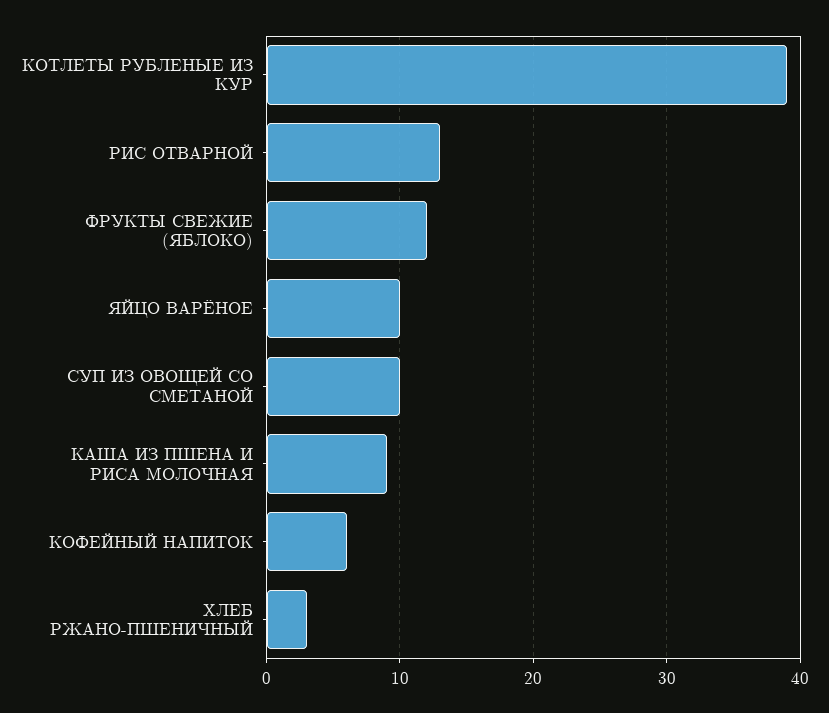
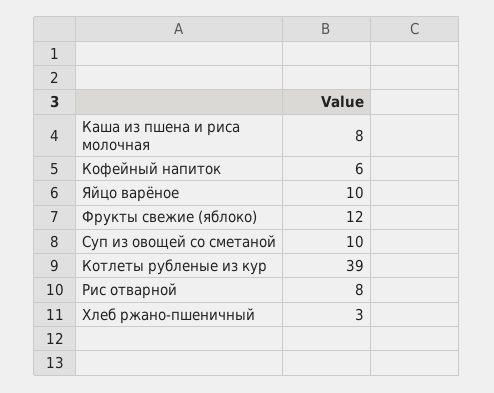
РИС ОТВАРНОЙ: 13 -> 8
КАША ИЗ ПШЕНА И РИСА МОЛОЧНАЯ: 9 -> 8

